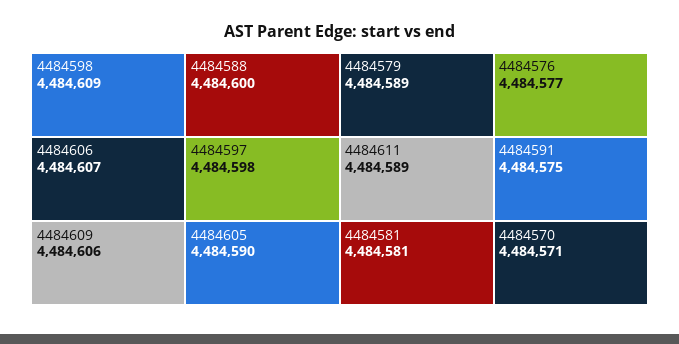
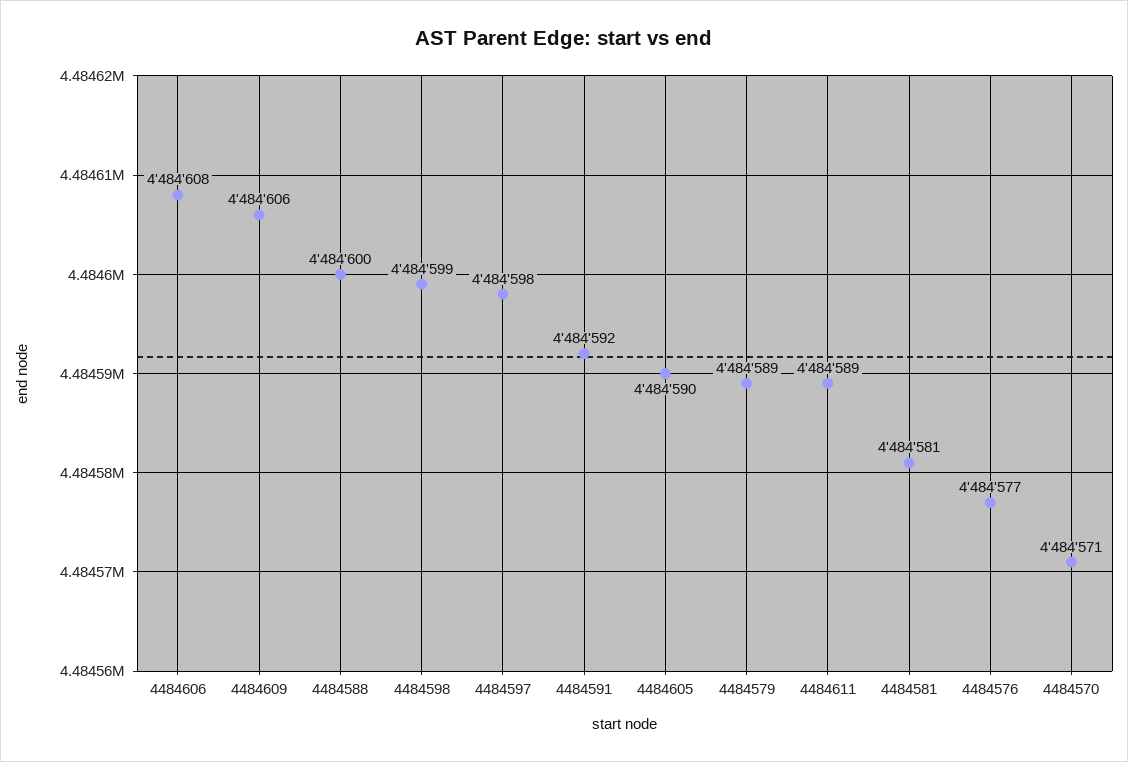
4484598: 4484609 -> 4484599
4484606: 4484607 -> 4484608
4484591: 4484575 -> 4484592

